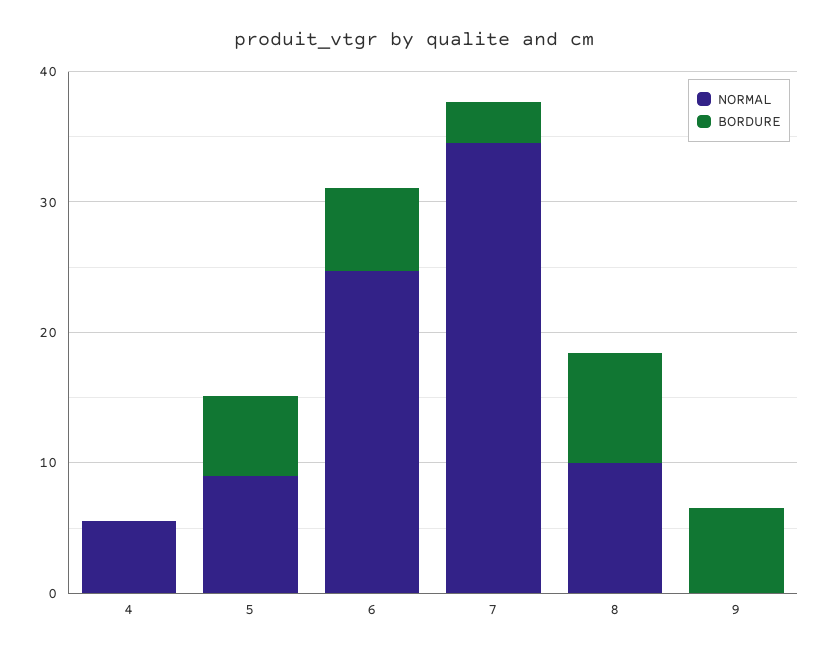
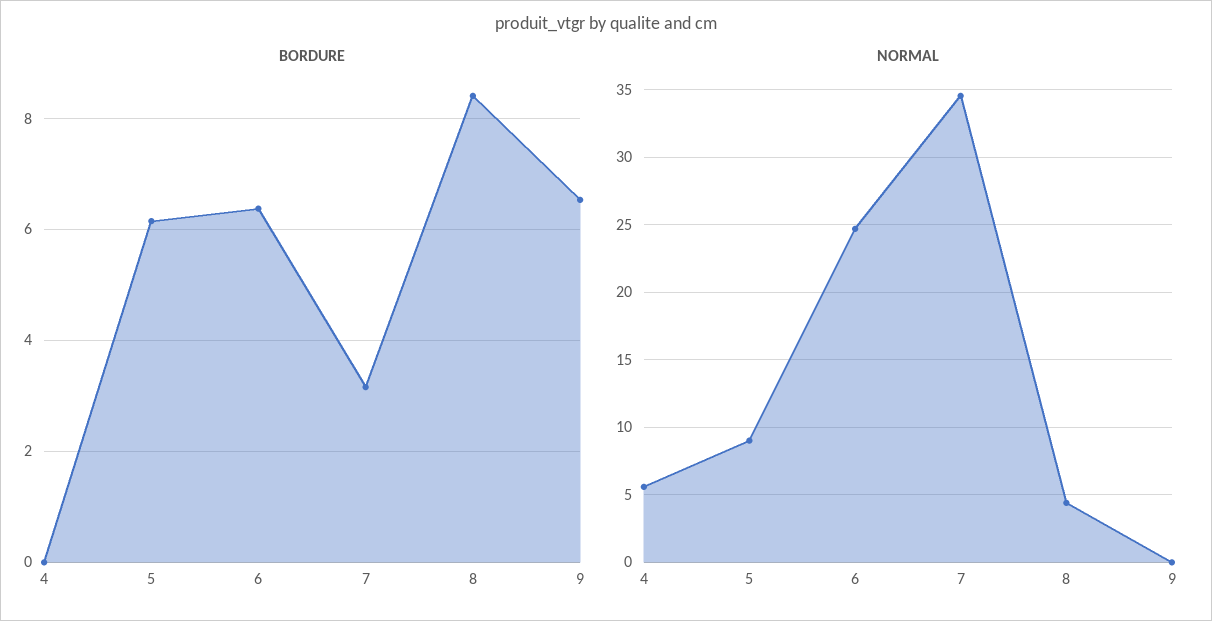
NORMAL, 8: 10 -> 4.5

